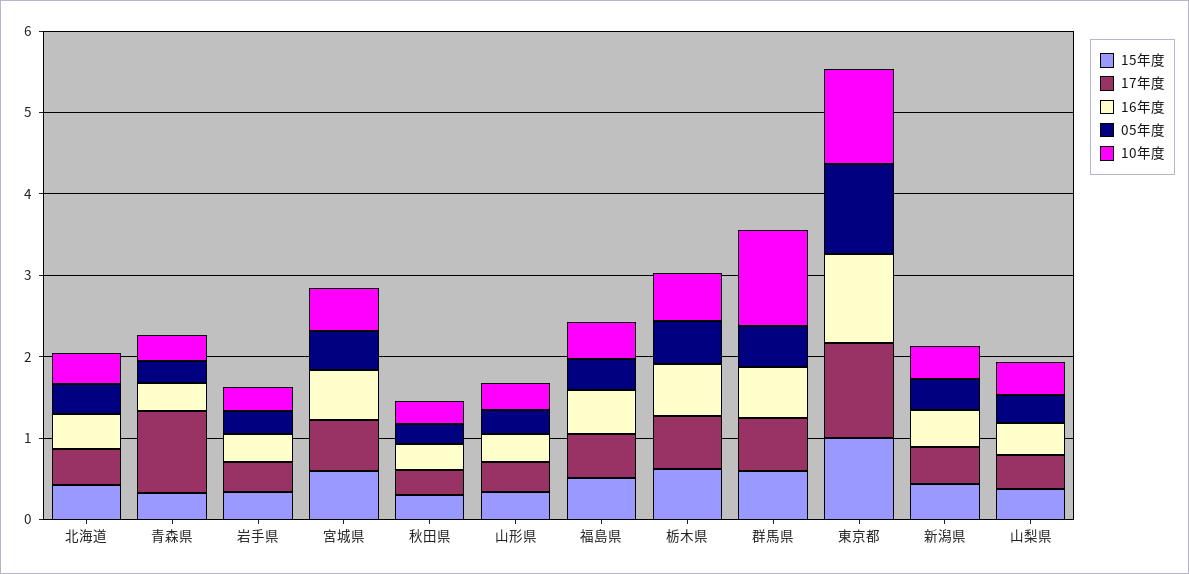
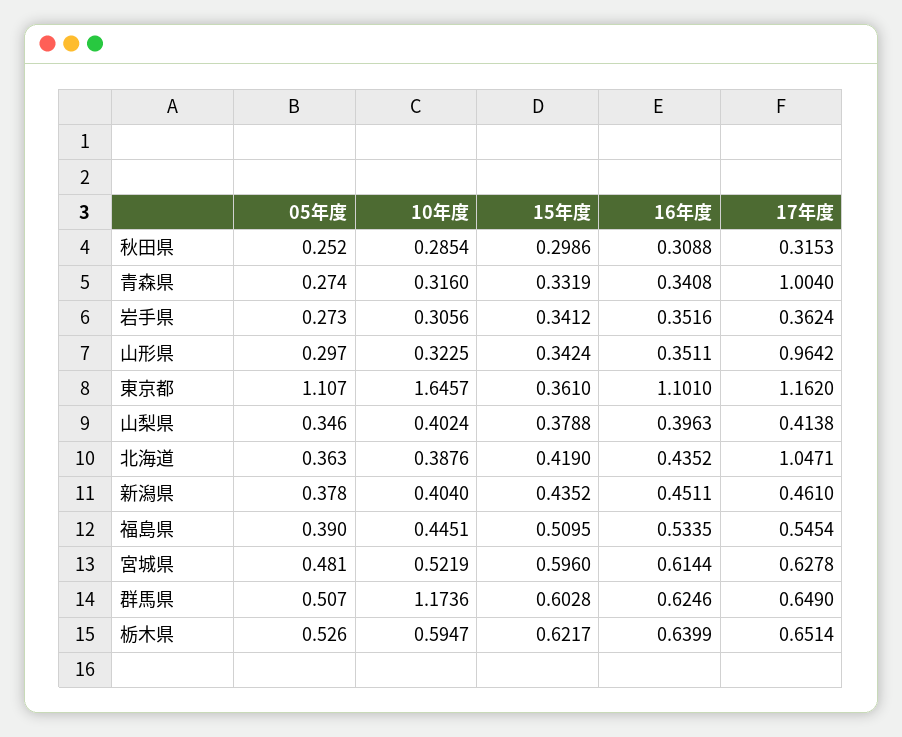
17年度, 北海道: 0.4 -> 1.0471
17年度, 山形県: 0.4 -> 0.9642
15年度, 東京都: 1 -> 0.361
10年度, 東京都: 1.2 -> 1.6457

